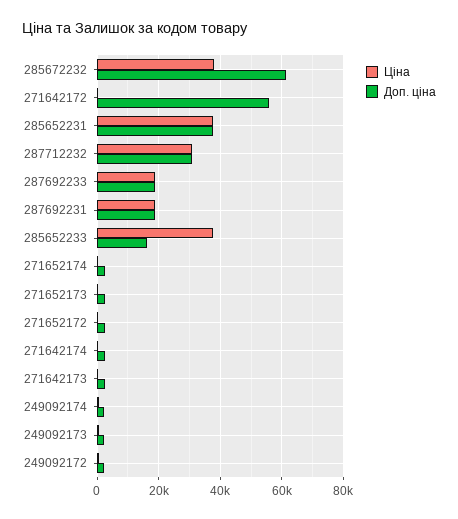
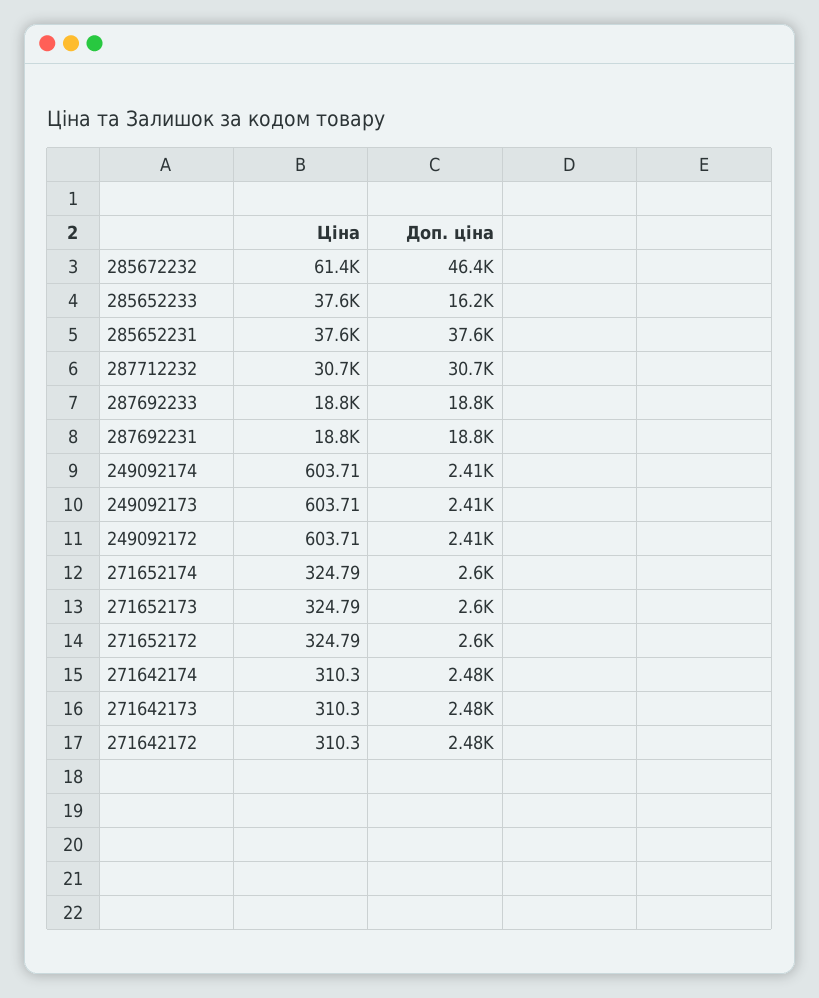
Ціна, 285672232: 38000 -> 61400
Доп. ціна, 285672232: 62000 -> 46400
Доп. ціна, 271642172: 56000 -> 2480

